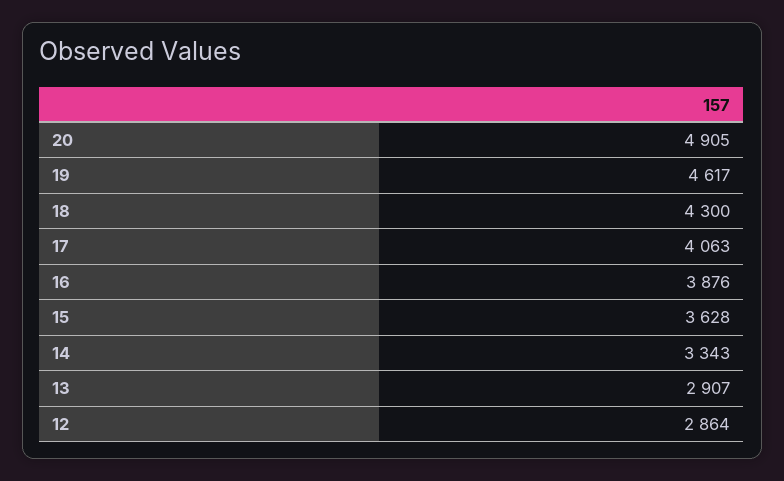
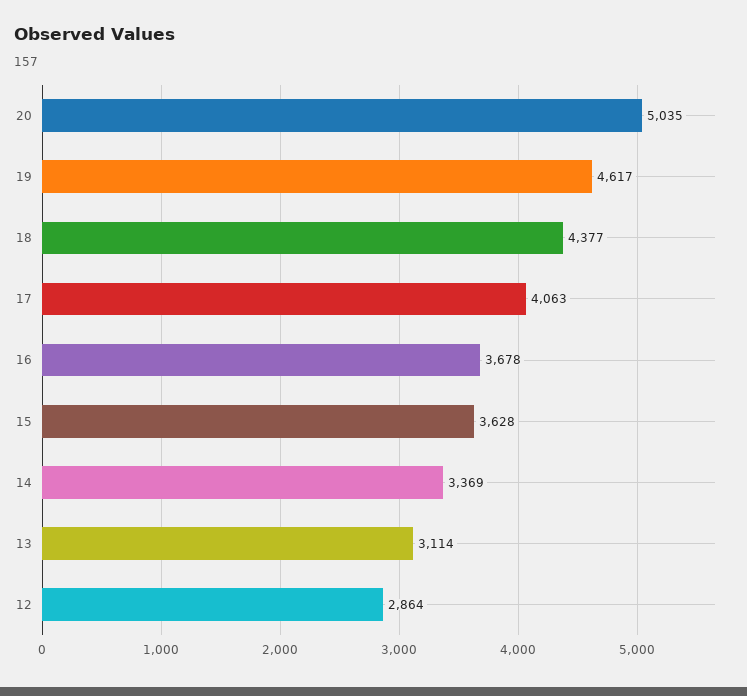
20: 4905 -> 5035
18: 4300 -> 4377
16: 3876 -> 3678
14: 3343 -> 3369
13: 2907 -> 3114

